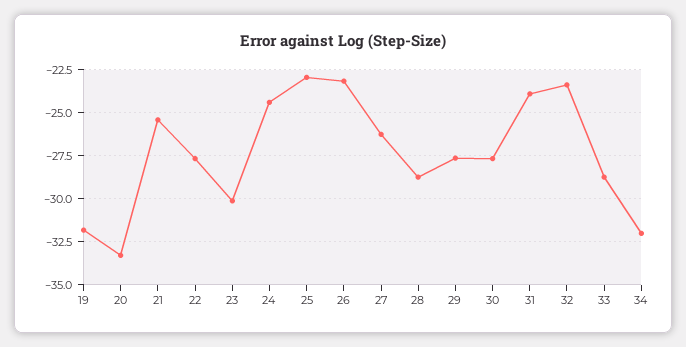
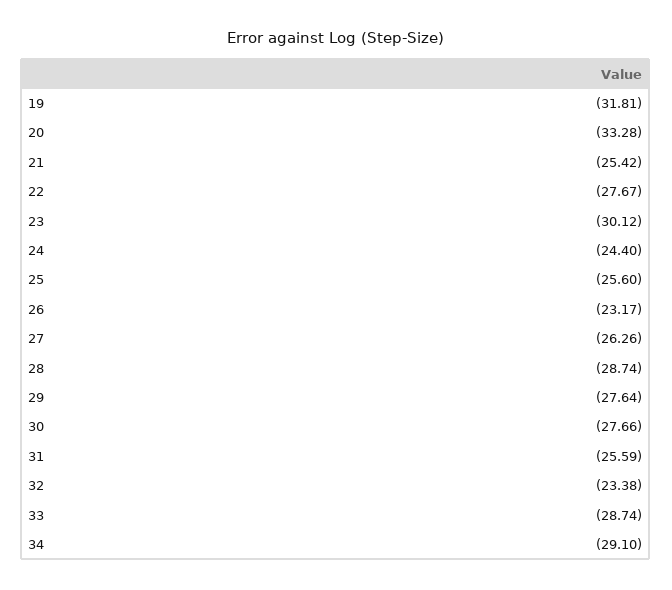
25: -23 -> -25.6
31: -24 -> -25.59
34: -32 -> -29.1

